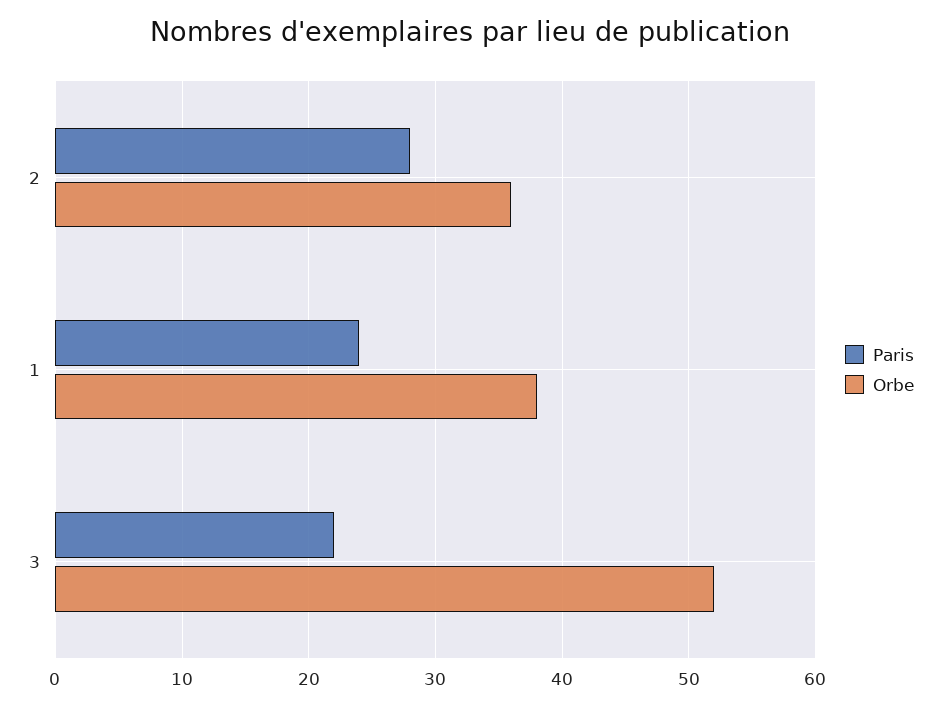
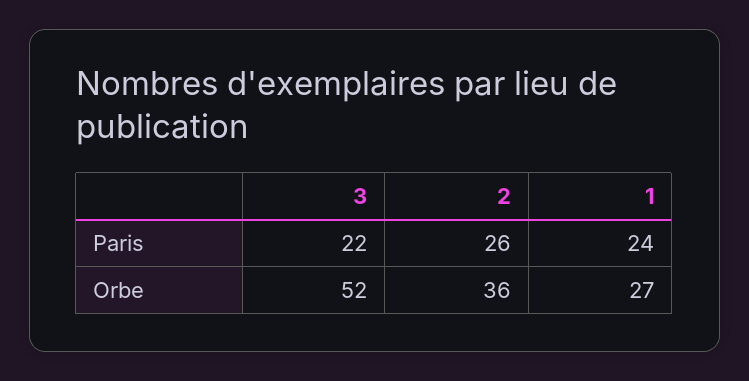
Paris, 2: 28 -> 26
Orbe, 1: 38 -> 27

